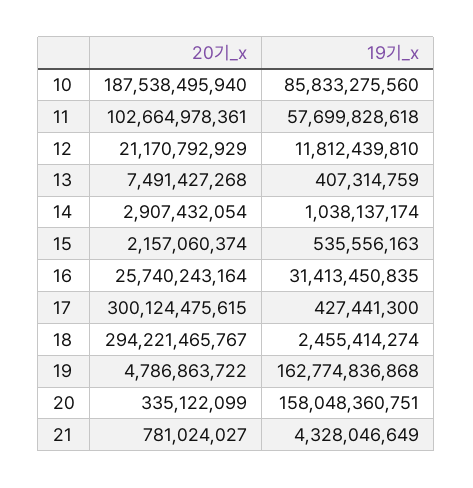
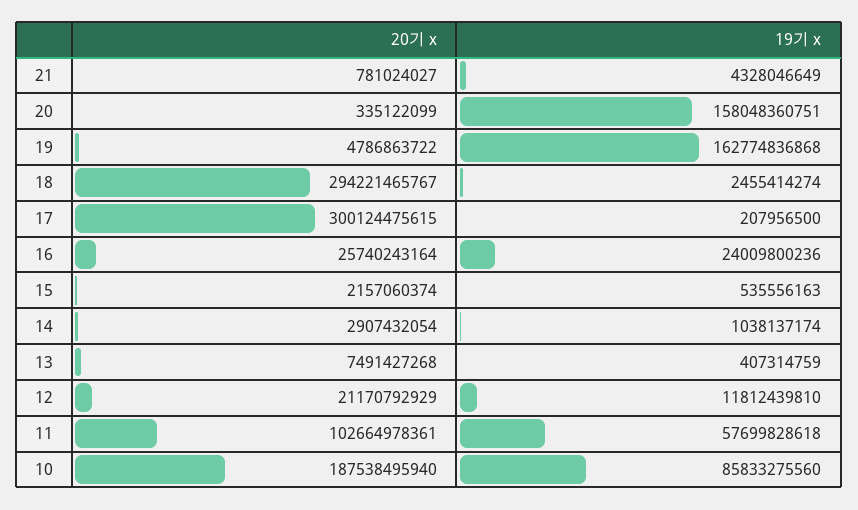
19기_x, 16: 31413450835 -> 24009800236
19기_x, 17: 427441300 -> 207956500

